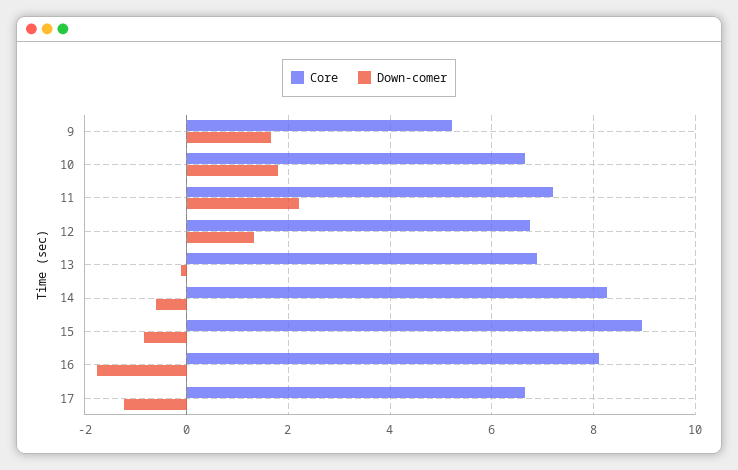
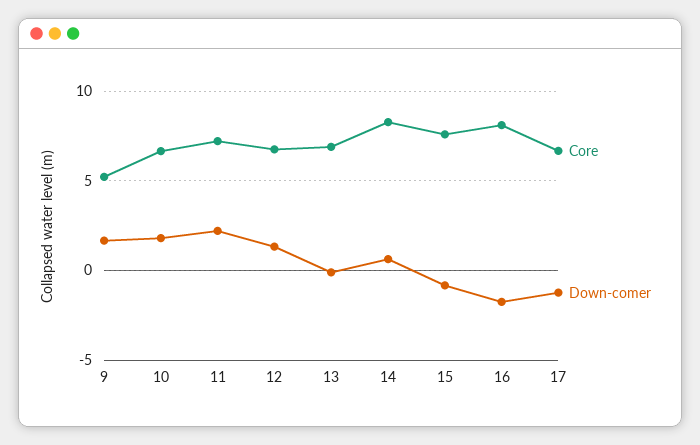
Down-comer, 14: -0.6 -> 0.5
Core, 15: 9 -> 7.5

